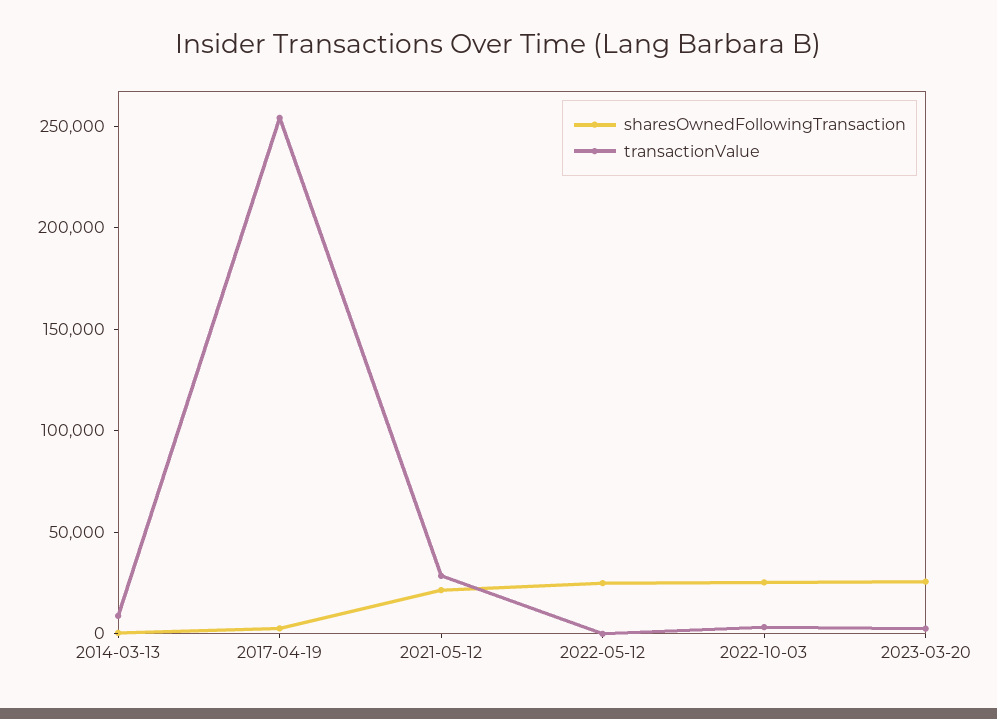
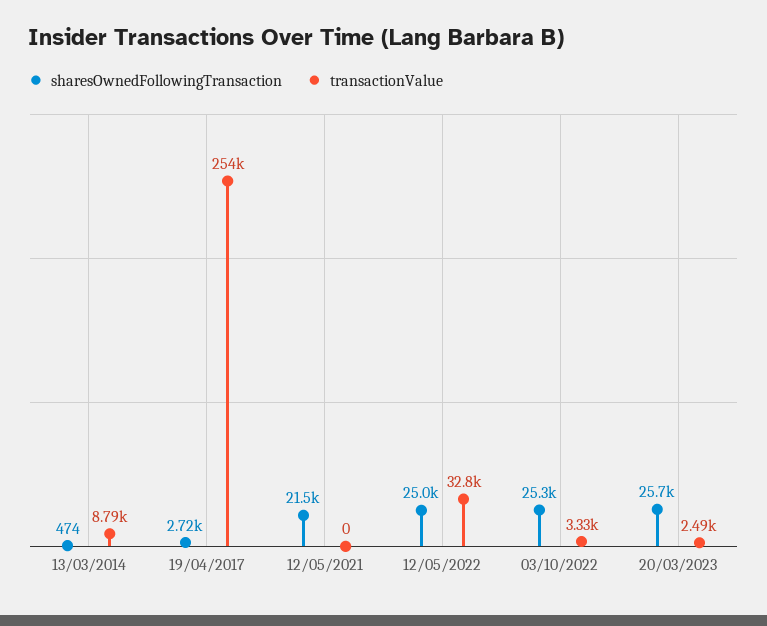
transactionValue, 2021-05-12: 30000 -> 0
transactionValue, 2022-05-12: 0 -> 32800

